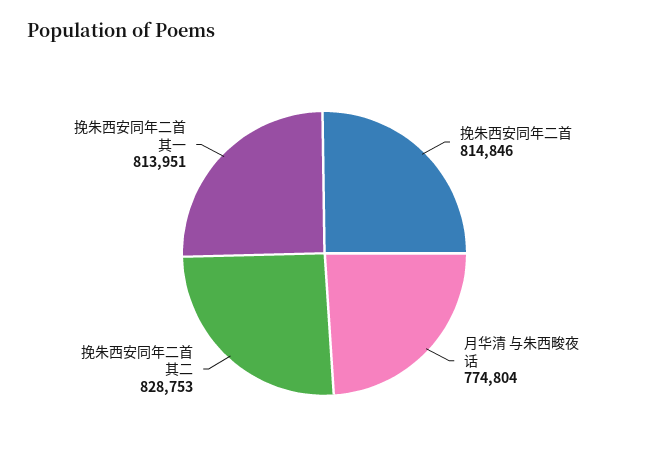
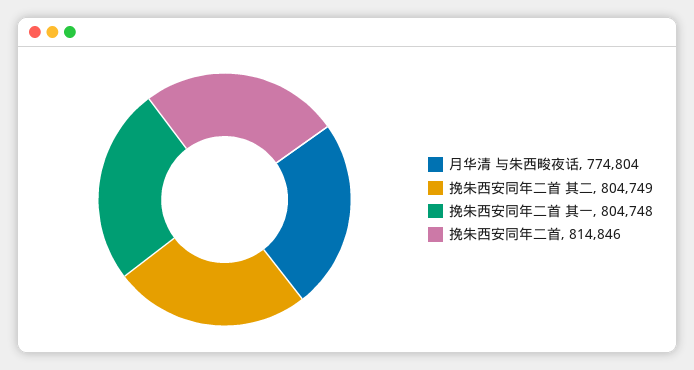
挽朱西安同年二首 其二: 828753 -> 804749
挽朱西安同年二首 其一: 813951 -> 804748

